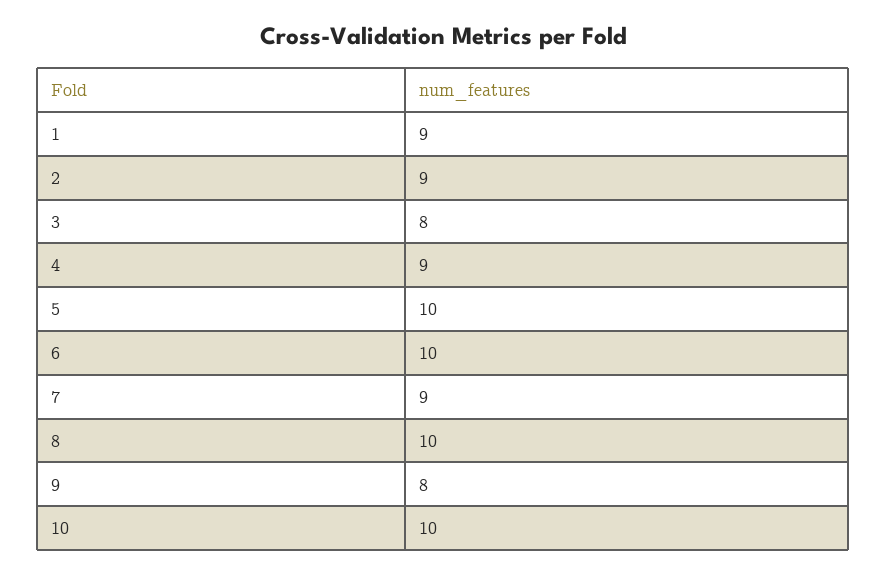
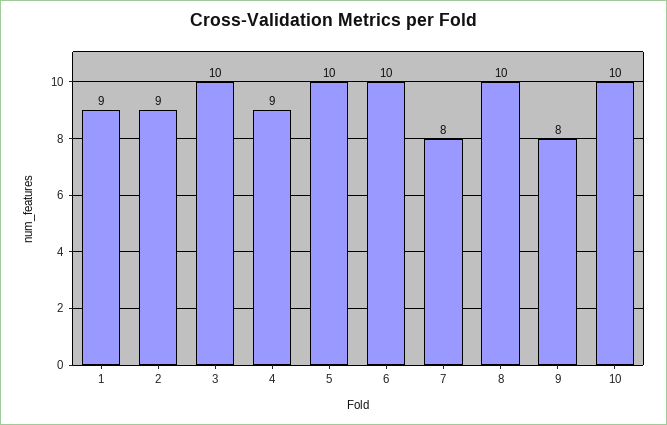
3: 8 -> 10
7: 9 -> 8

